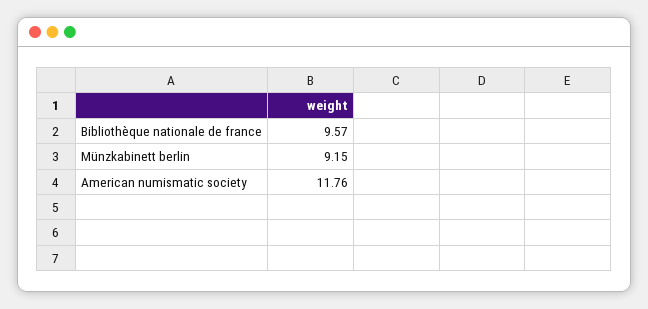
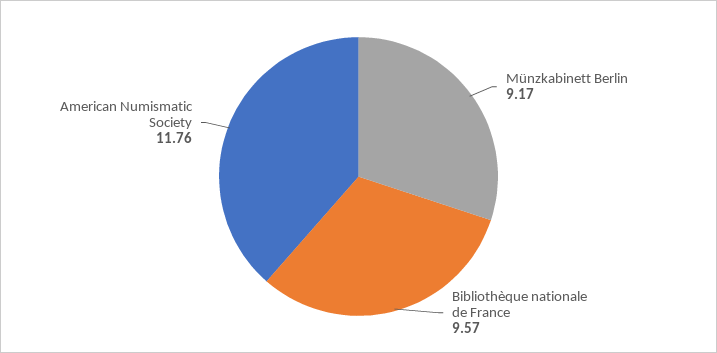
Münzkabinett berlin: 9.15 -> 9.17

